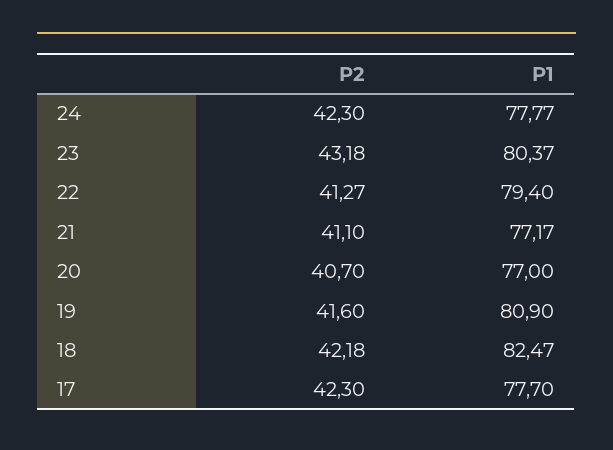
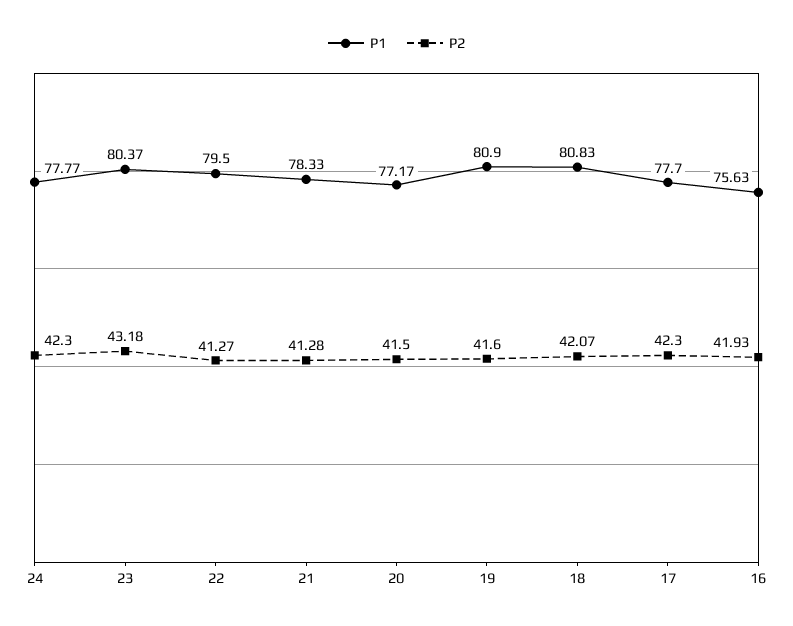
P1, 22: 79.4 -> 79.5
P2, 21: 41.1 -> 41.28
P1, 21: 77.17 -> 78.33
P2, 20: 40.7 -> 41.5
P1, 20: 77 -> 77.17
P2, 18: 42.18 -> 42.07
P1, 18: 82.47 -> 80.83
P1, 16: none -> 75.63
P2, 16: none -> 41.93

